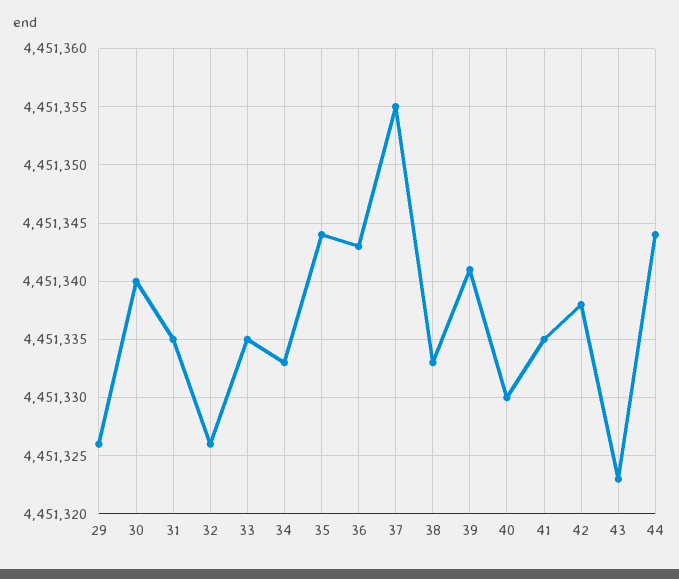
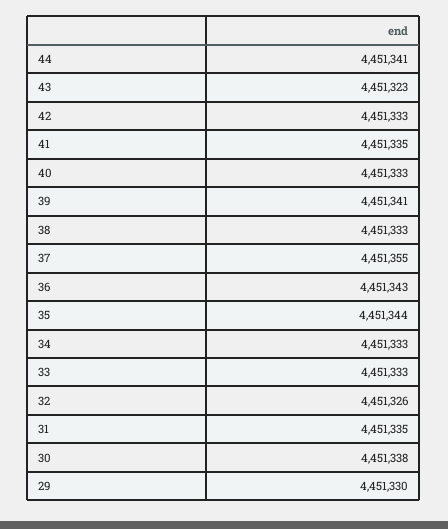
29: 4451326 -> 4451330
30: 4451340 -> 4451338
33: 4451335 -> 4451333
40: 4451330 -> 4451333
42: 4451338 -> 4451333
44: 4451344 -> 4451341

